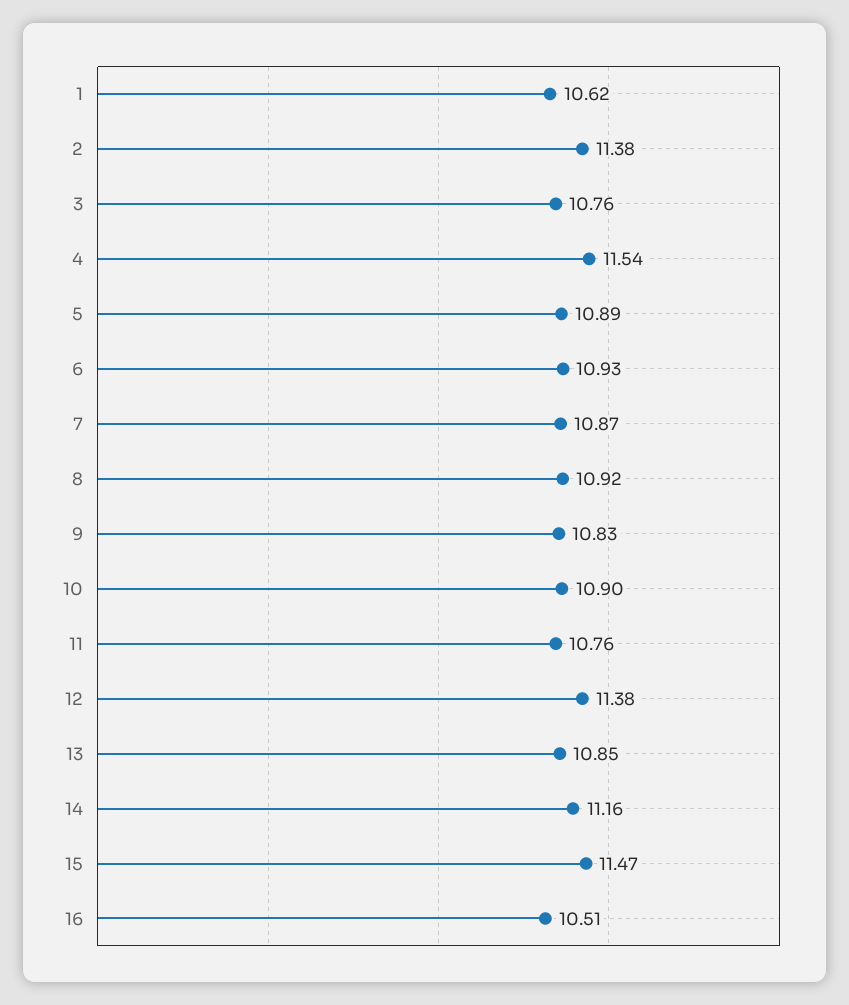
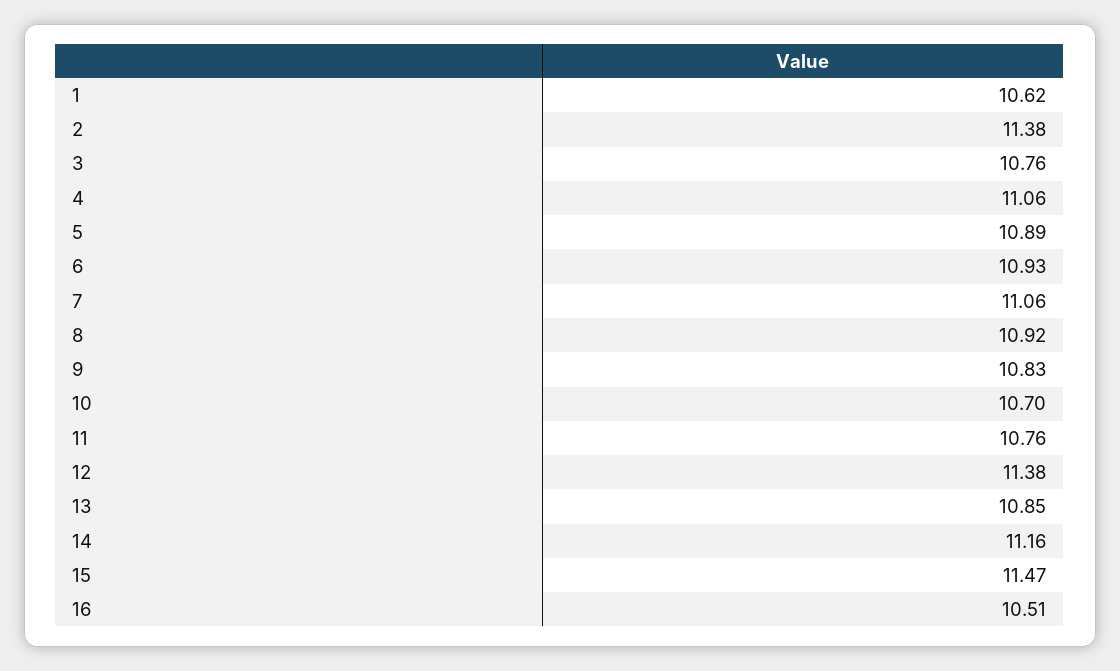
4: 11.54 -> 11.06
7: 10.87 -> 11.06
10: 10.9 -> 10.7

